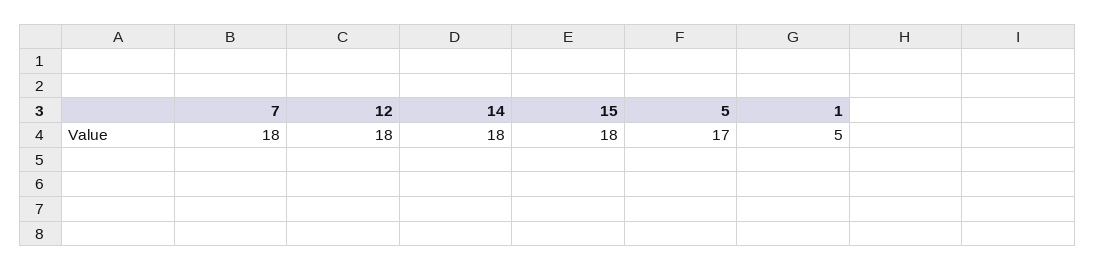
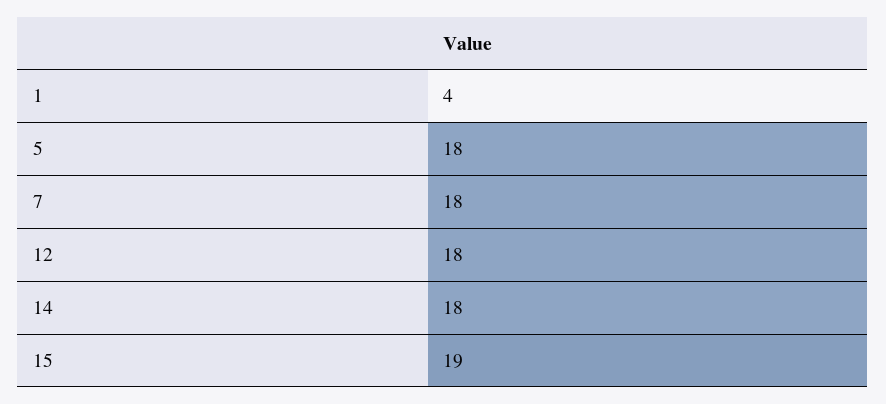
15: 18 -> 19
5: 17 -> 18
1: 5 -> 4

